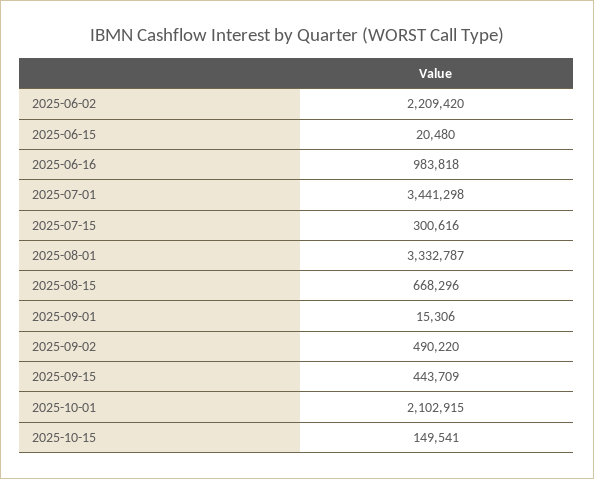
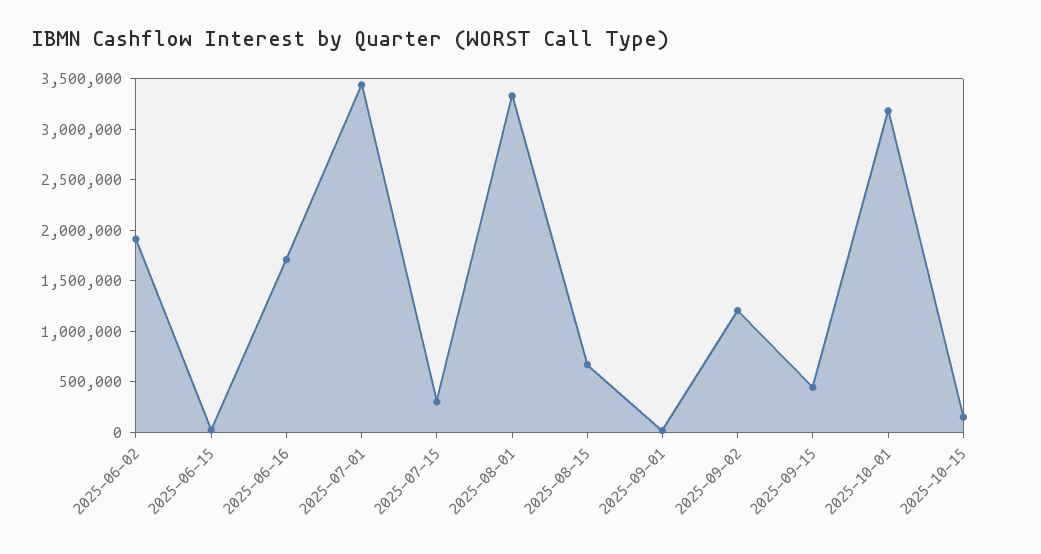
2025-06-02: 2209420 -> 1900000
2025-06-16: 983818 -> 1700000
2025-09-02: 490220 -> 1200000
2025-10-01: 2102915 -> 3200000

